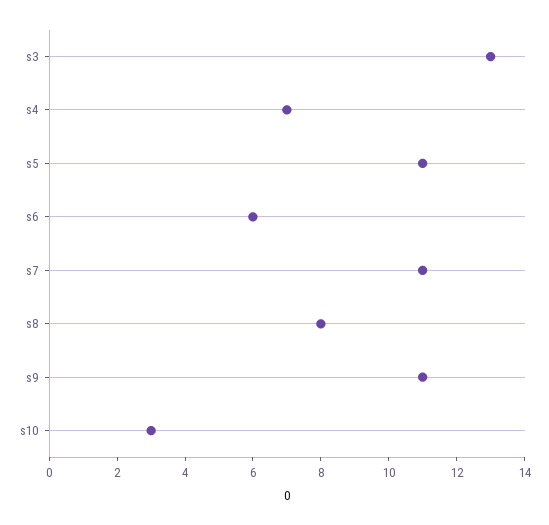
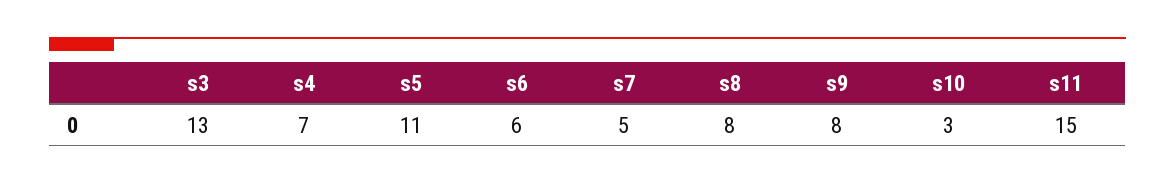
s7: 11 -> 5
s9: 11 -> 8
s11: none -> 15

